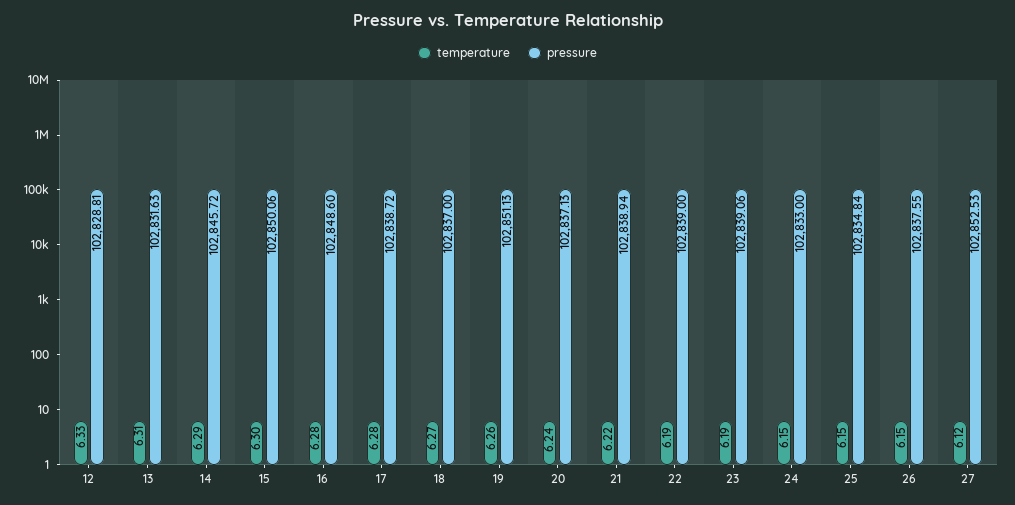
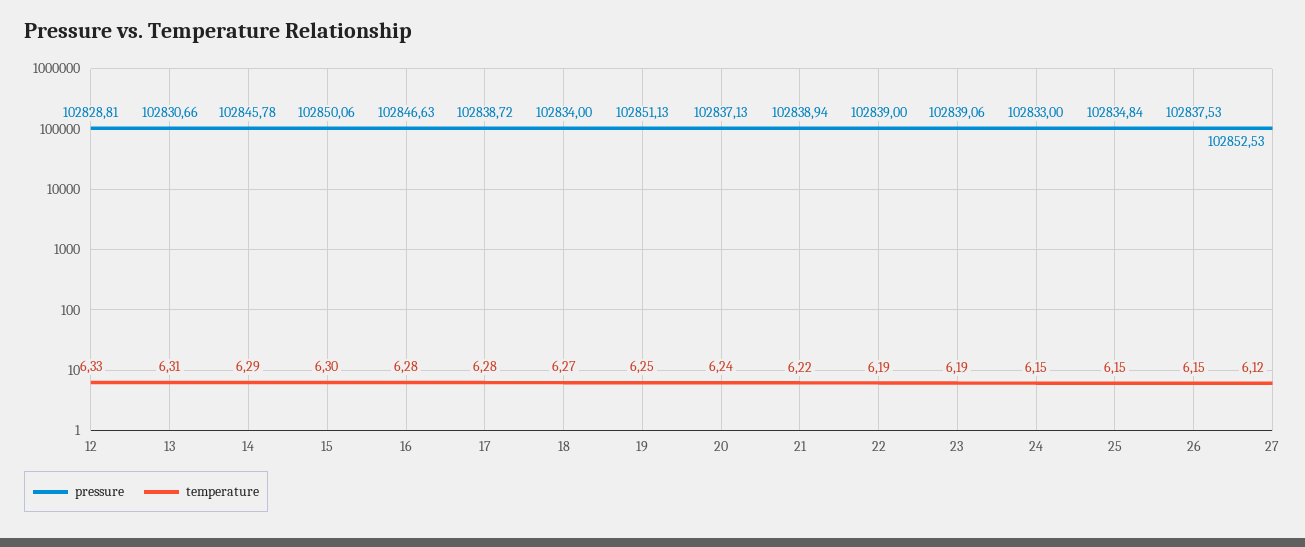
pressure, 13: 102831.63 -> 102830.66
pressure, 14: 102845.72 -> 102845.78
pressure, 16: 102848.6 -> 102846.63
pressure, 18: 102837 -> 102834
temperature, 19: 6.26 -> 6.25
pressure, 26: 102837.55 -> 102837.53

